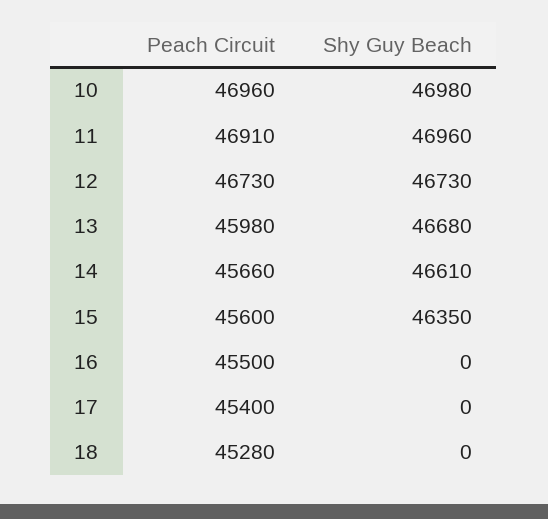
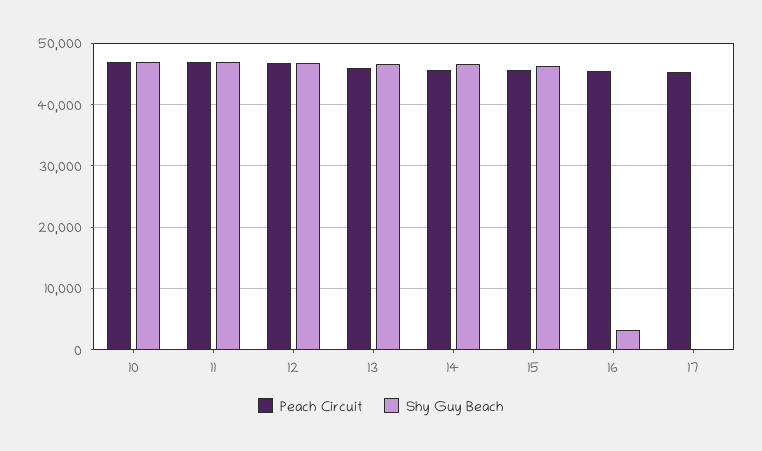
Shy Guy Beach, 16: 0 -> 3000
Peach Circuit, 18: 45280 -> none
Shy Guy Beach, 18: 0 -> none

